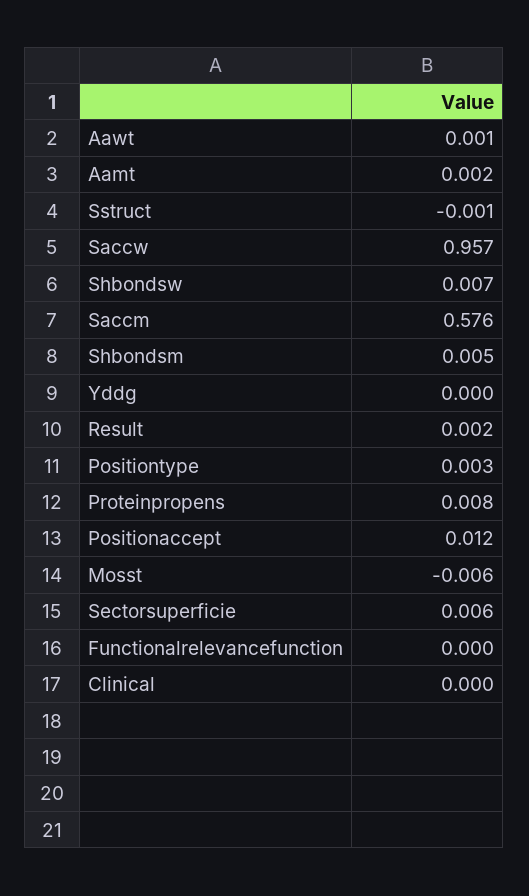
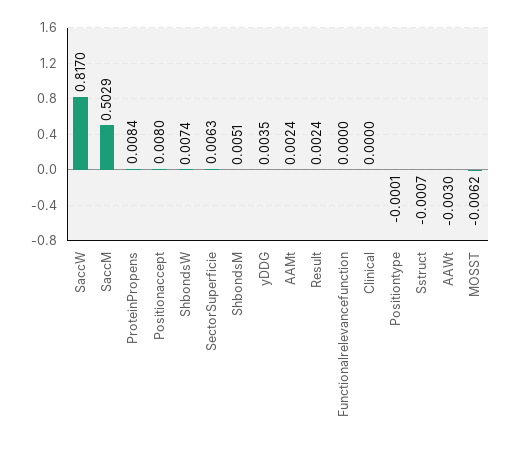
Aawt: 0.001 -> -0.003
Saccw: 0.957 -> 0.817
Saccm: 0.576 -> 0.5029
Yddg: 0 -> 0.0035
Positiontype: 0.003 -> -0.0001
Positionaccept: 0.012 -> 0.008

